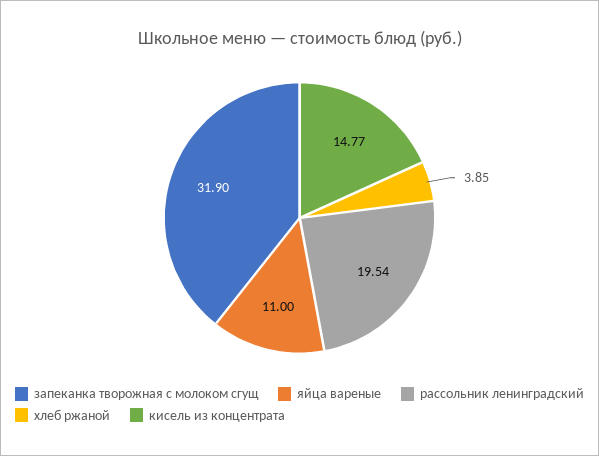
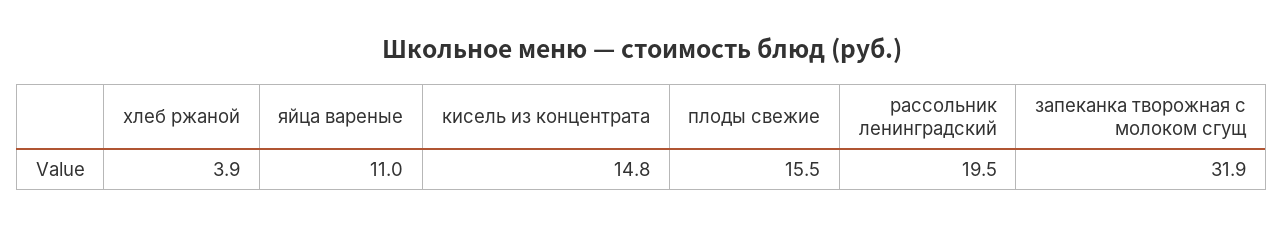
плоды свежие: none -> 15.5

